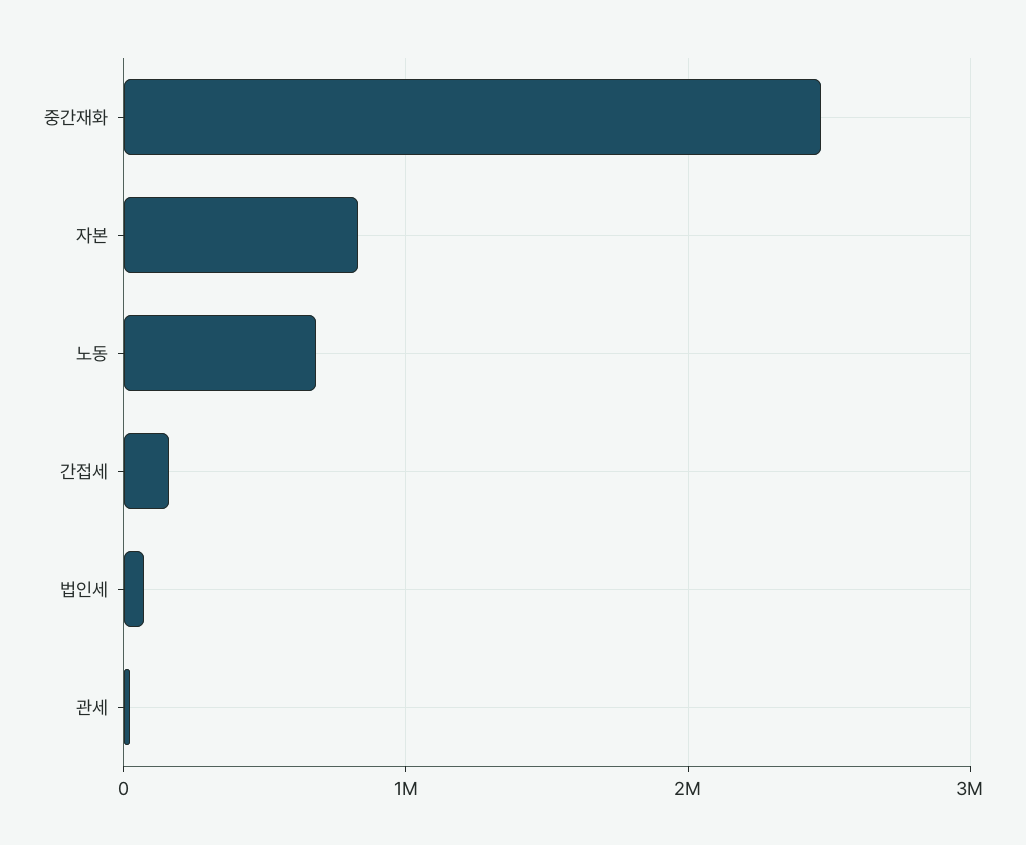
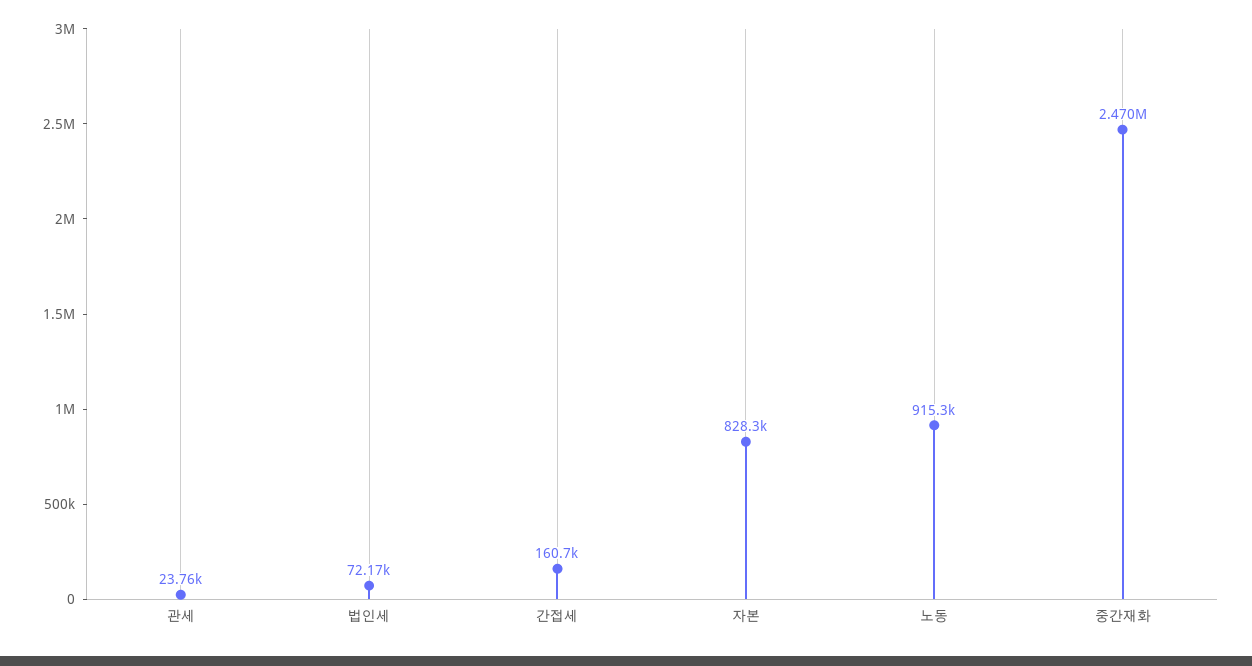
노동: 700000 -> 915300

